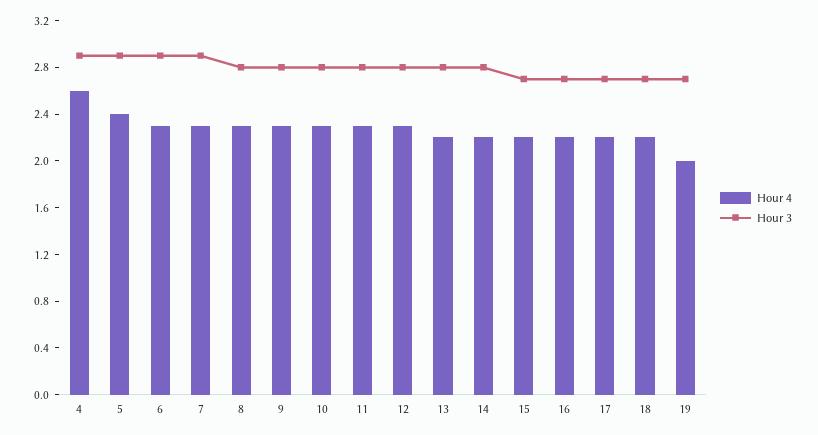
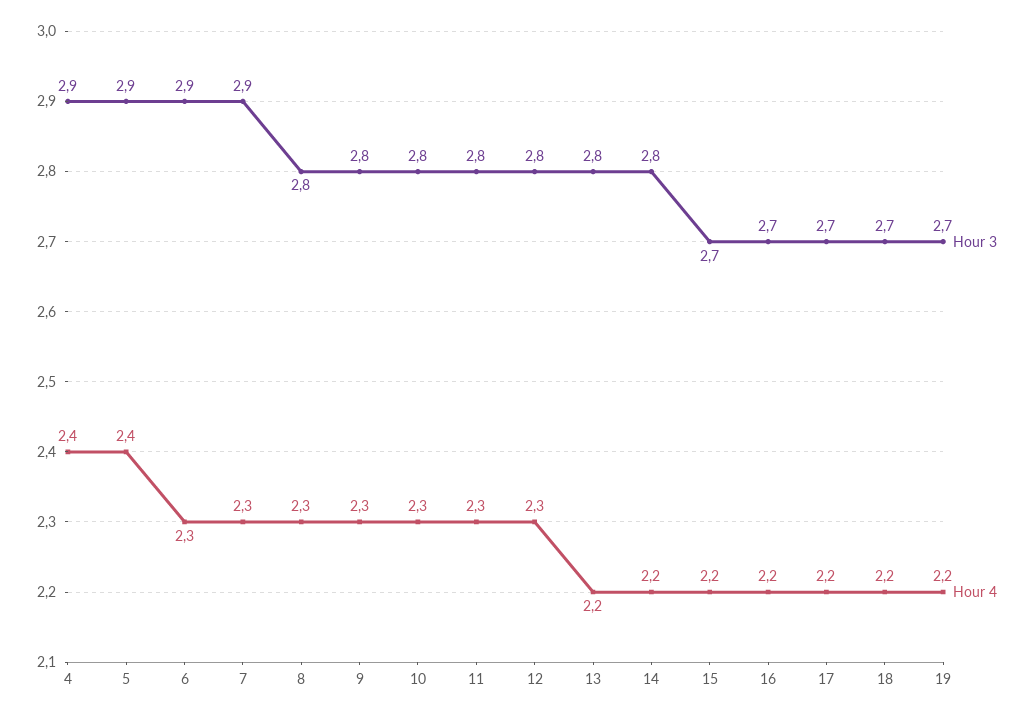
Hour 4, 4: 2.6 -> 2.4
Hour 4, 19: 2 -> 2.2

